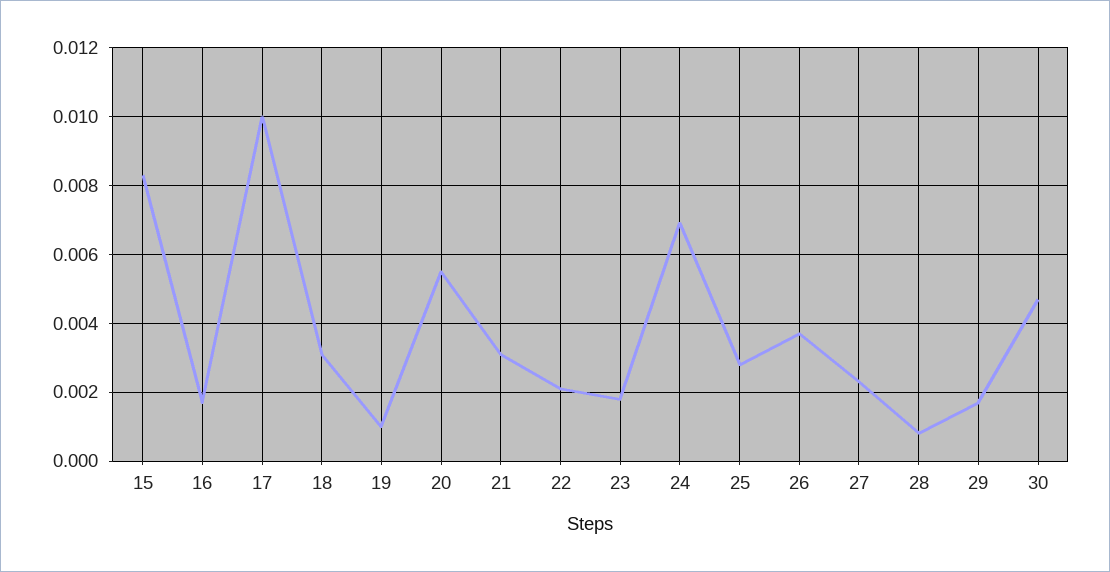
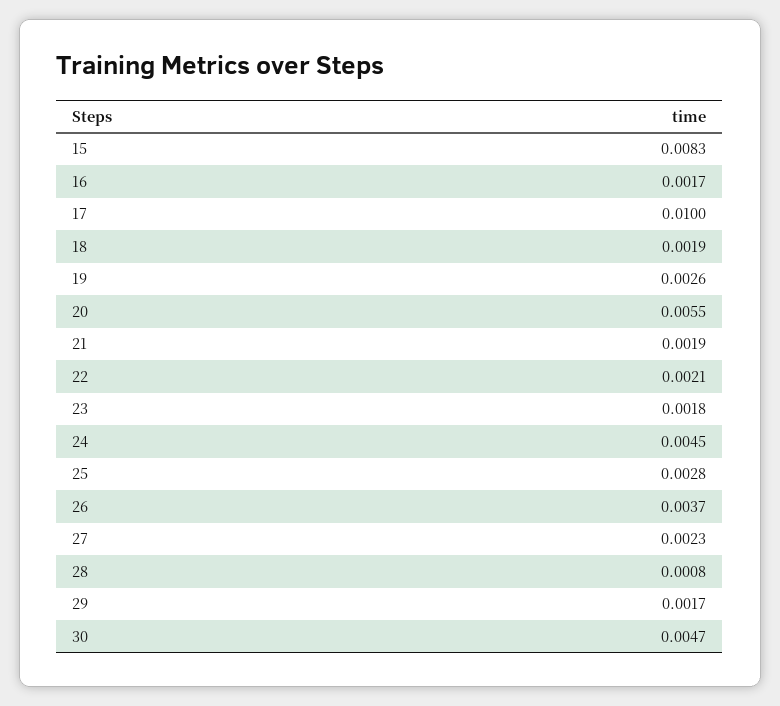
18: 0.003 -> 0.0019
19: 0.001 -> 0.0026
21: 0.003 -> 0.0019
24: 0.007 -> 0.0045

